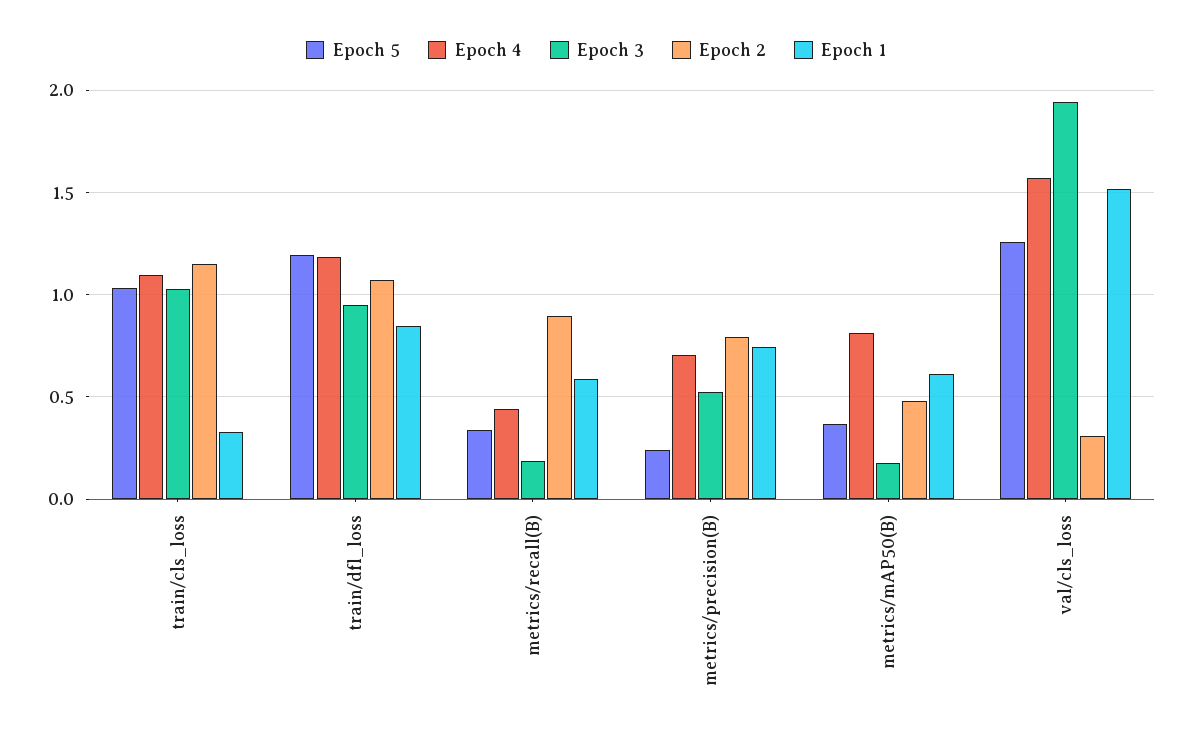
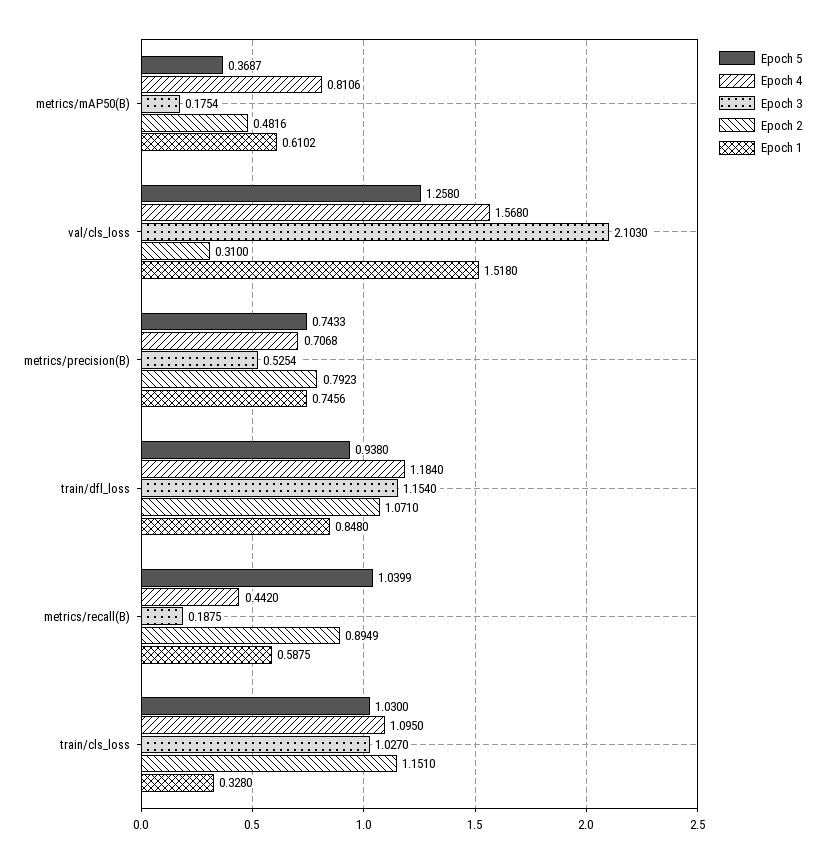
Epoch 5, train/dfl_loss: 1.2 -> 0.938
Epoch 3, train/dfl_loss: 0.95 -> 1.154
Epoch 5, metrics/recall(B): 0.35 -> 1.0399
Epoch 5, metrics/precision(B): 0.25 -> 0.7433
Epoch 3, val/cls_loss: 1.95 -> 2.103

